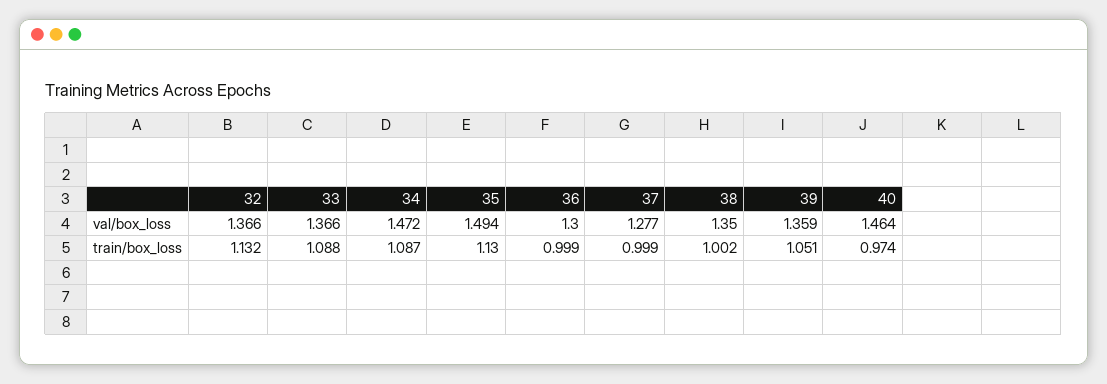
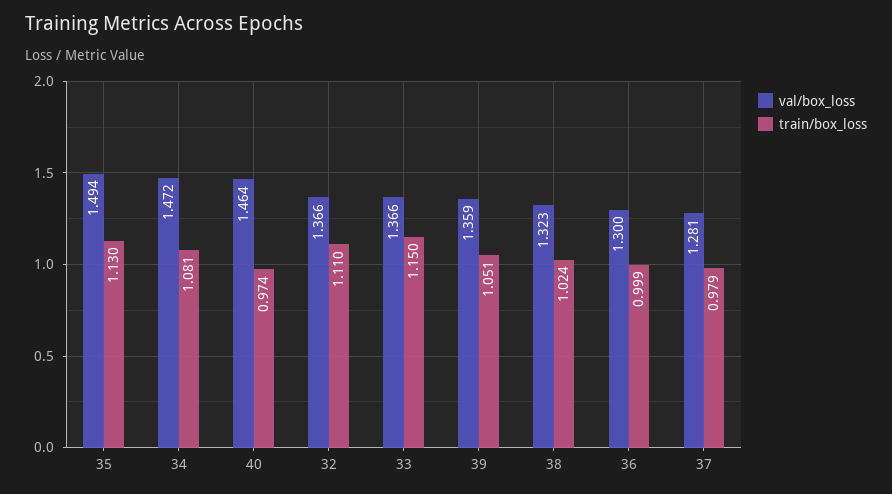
val/box_loss, 37: 1.277 -> 1.281
val/box_loss, 38: 1.35 -> 1.323
train/box_loss, 32: 1.132 -> 1.11
train/box_loss, 33: 1.088 -> 1.15
train/box_loss, 34: 1.087 -> 1.081
train/box_loss, 37: 0.999 -> 0.979
train/box_loss, 38: 1.002 -> 1.024

